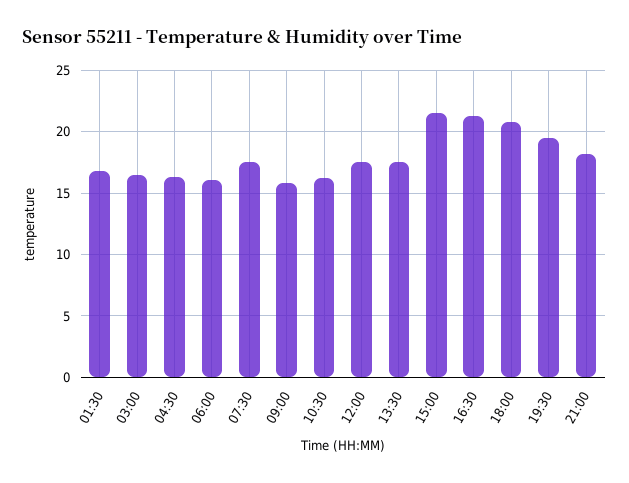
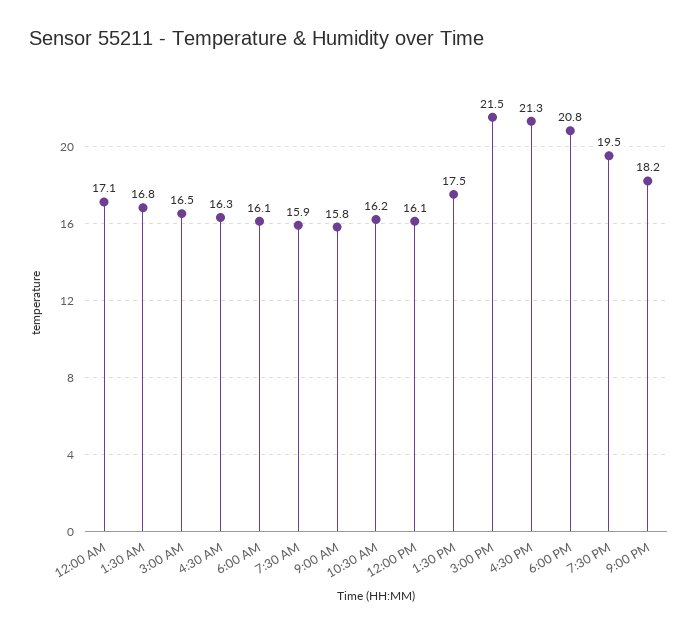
07:30: 17.5 -> 15.9
12:00: 17.5 -> 16.1
12:00 AM: none -> 17.1

